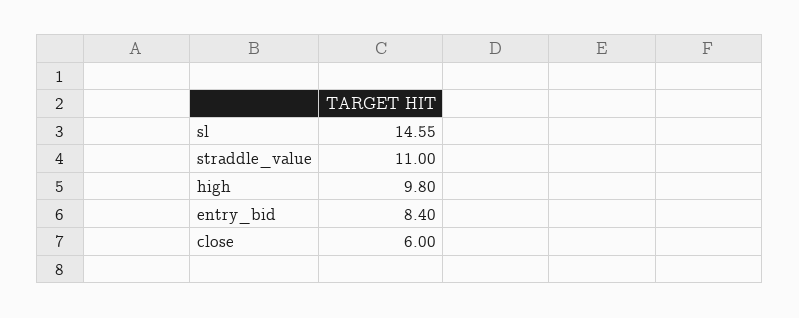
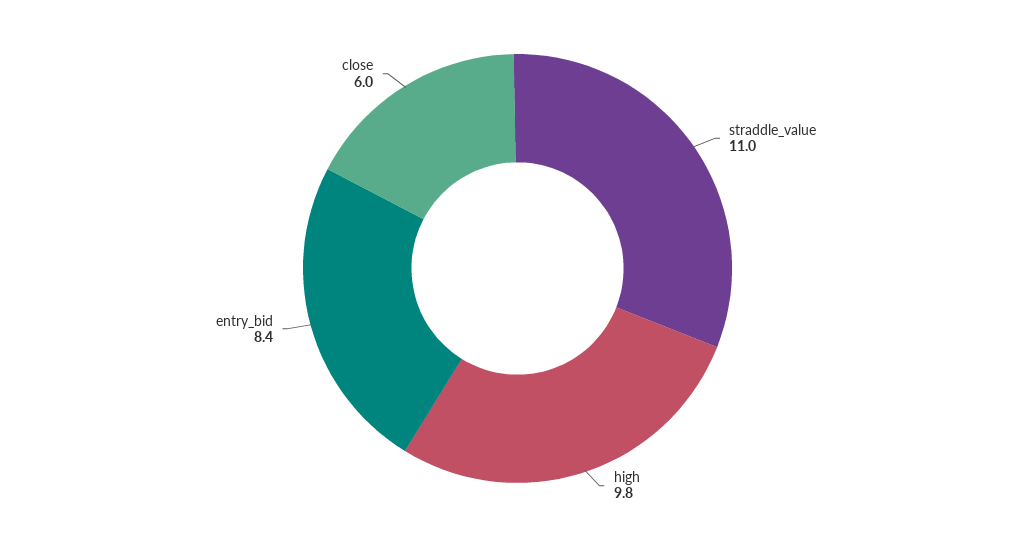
sl: 14.55 -> none

